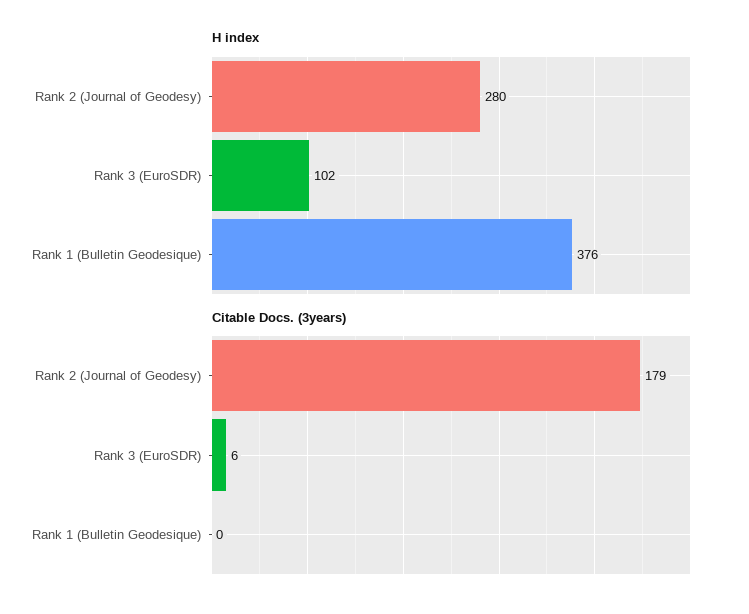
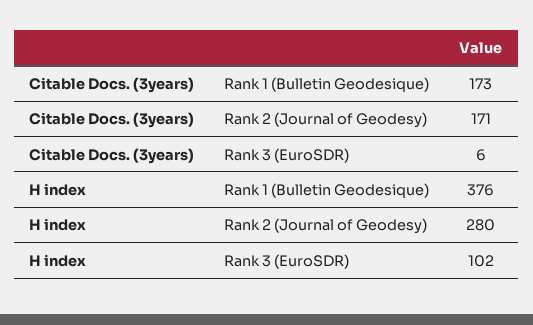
Citable Docs. (3years), Rank 2 (Journal of Geodesy): 179 -> 171
Citable Docs. (3years), Rank 1 (Bulletin Geodesique): 0 -> 173

